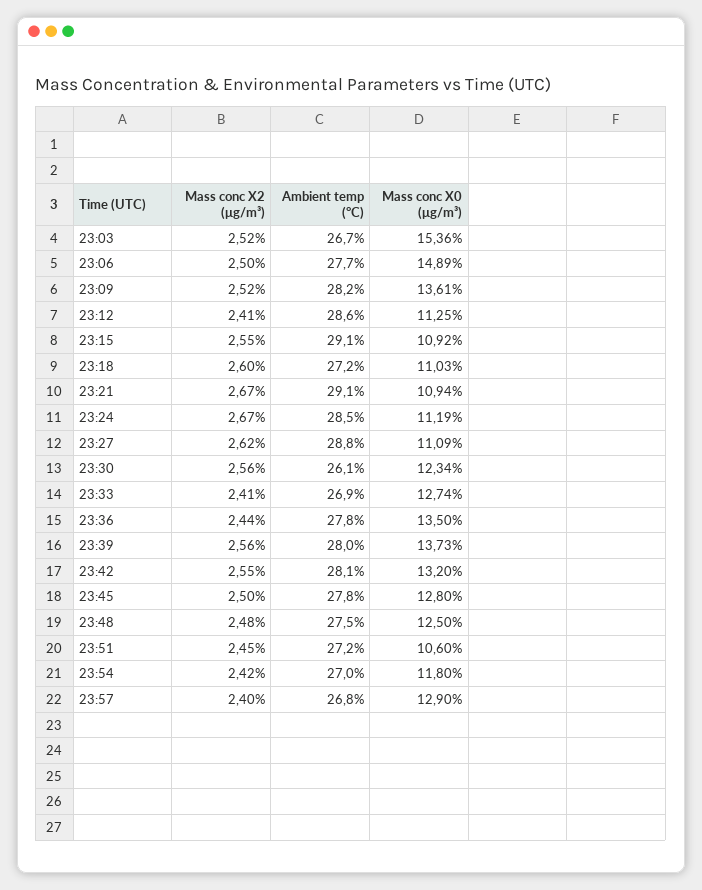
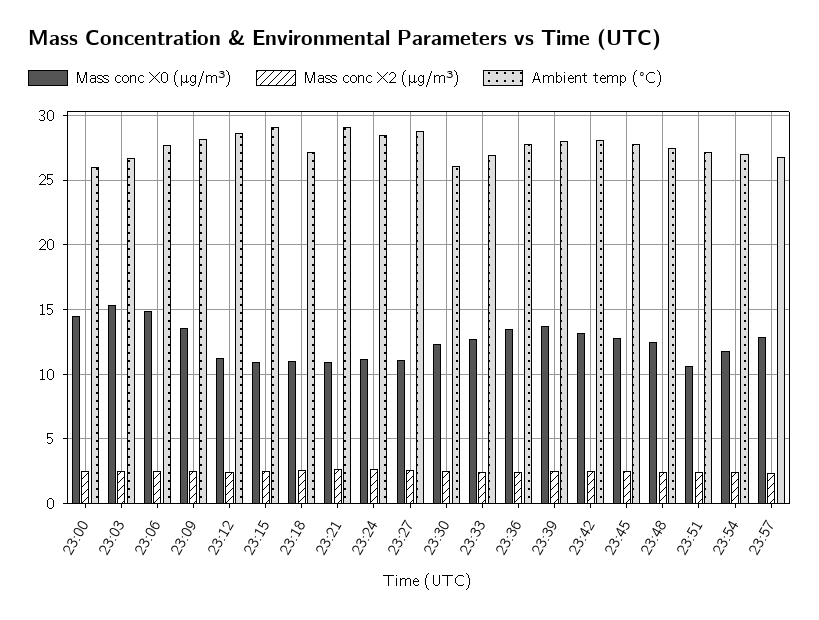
Mass conc X0 (μg/m³), 23:00: none -> 14.5
Mass conc X2 (μg/m³), 23:00: none -> 2.5
Ambient temp (°C), 23:00: none -> 26

